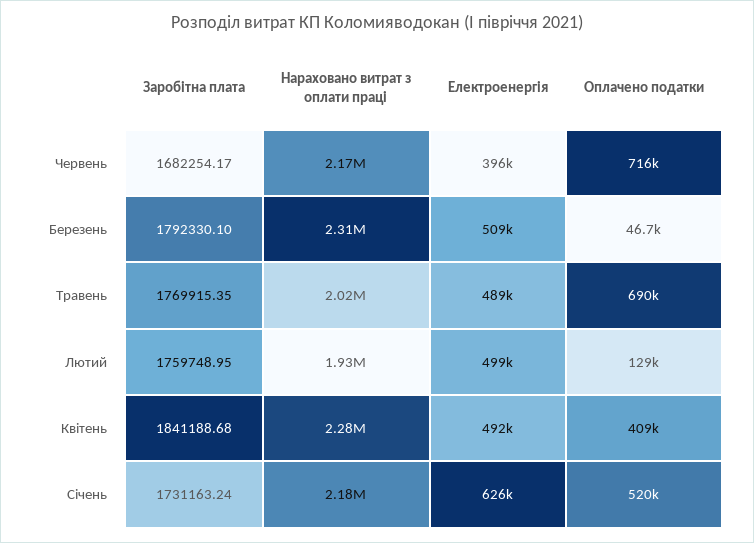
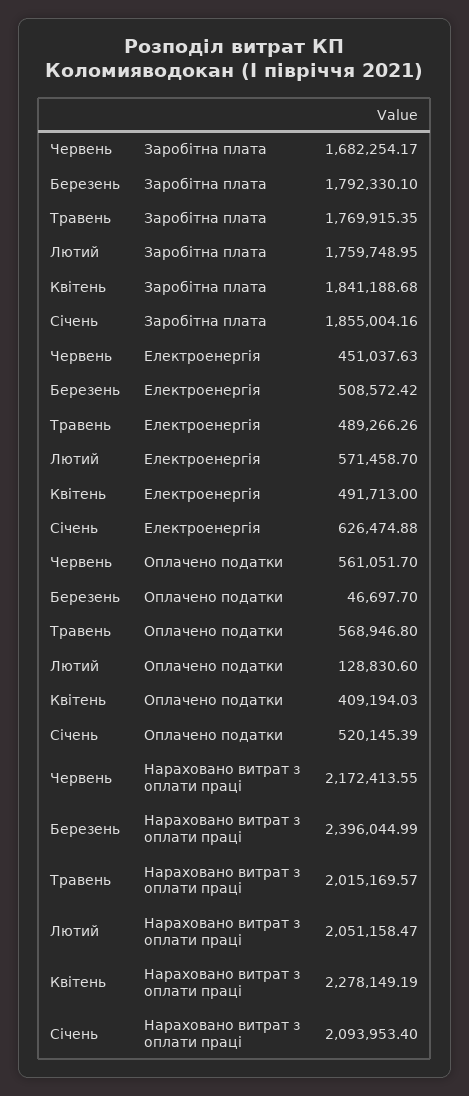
Електроенергія, Червень: 396000 -> 451037.63
Оплачено податки, Червень: 716000 -> 561051.7
Нараховано витрат з оплати праці, Березень: 2310000 -> 2396044.99
Оплачено податки, Травень: 690000 -> 568946.8
Нараховано витрат з оплати праці, Лютий: 1930000 -> 2051158.47
Електроенергія, Лютий: 499000 -> 571458.7
Заробітна плата, Січень: 1731163.24 -> 1855004.16
Нараховано витрат з оплати праці, Січень: 2180000 -> 2093953.4

